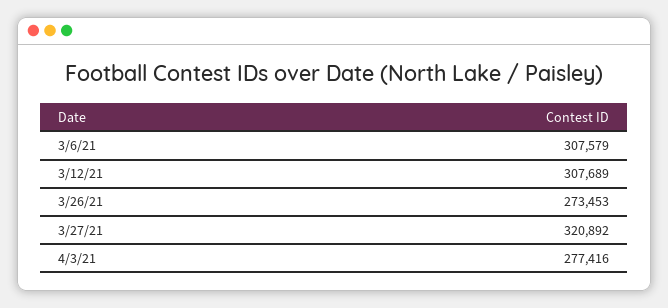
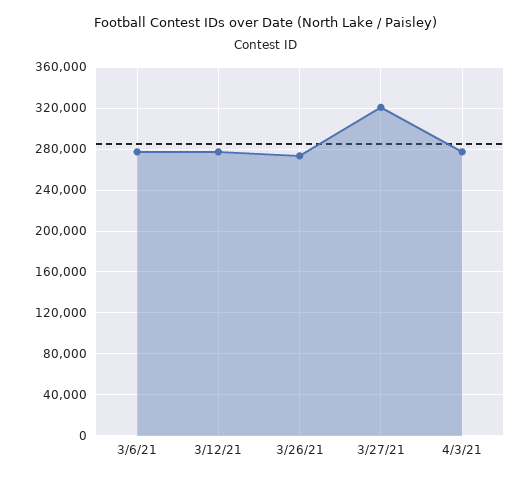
3/6/21: 307579 -> 280000
3/12/21: 307689 -> 280000

